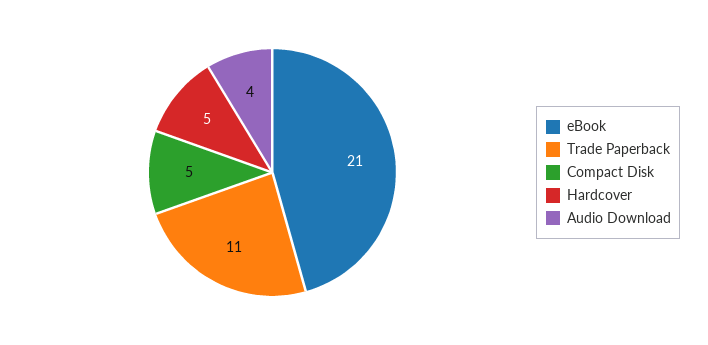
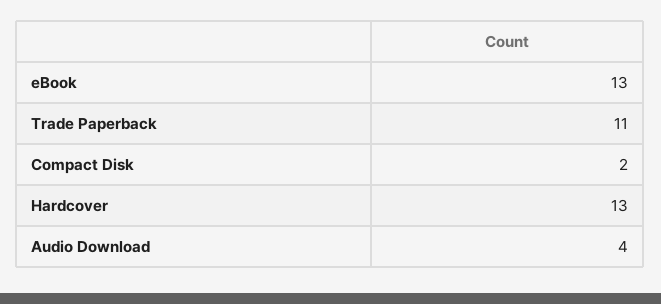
eBook: 21 -> 13
Compact Disk: 5 -> 2
Hardcover: 5 -> 13

